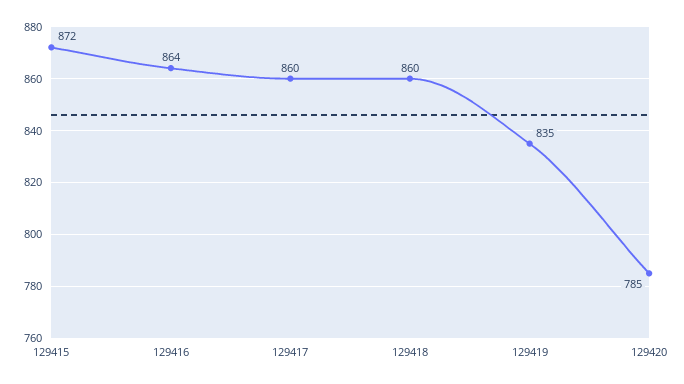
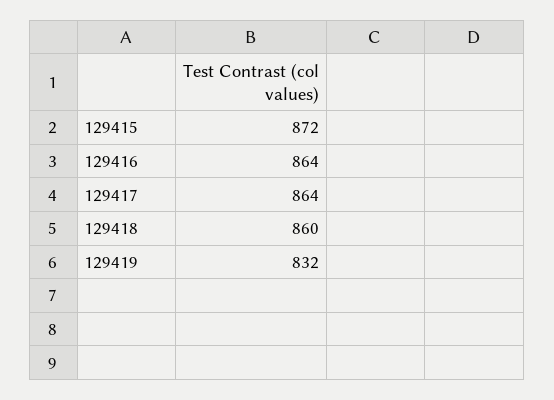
129417: 860 -> 864
129419: 835 -> 832
129420: 785 -> none

